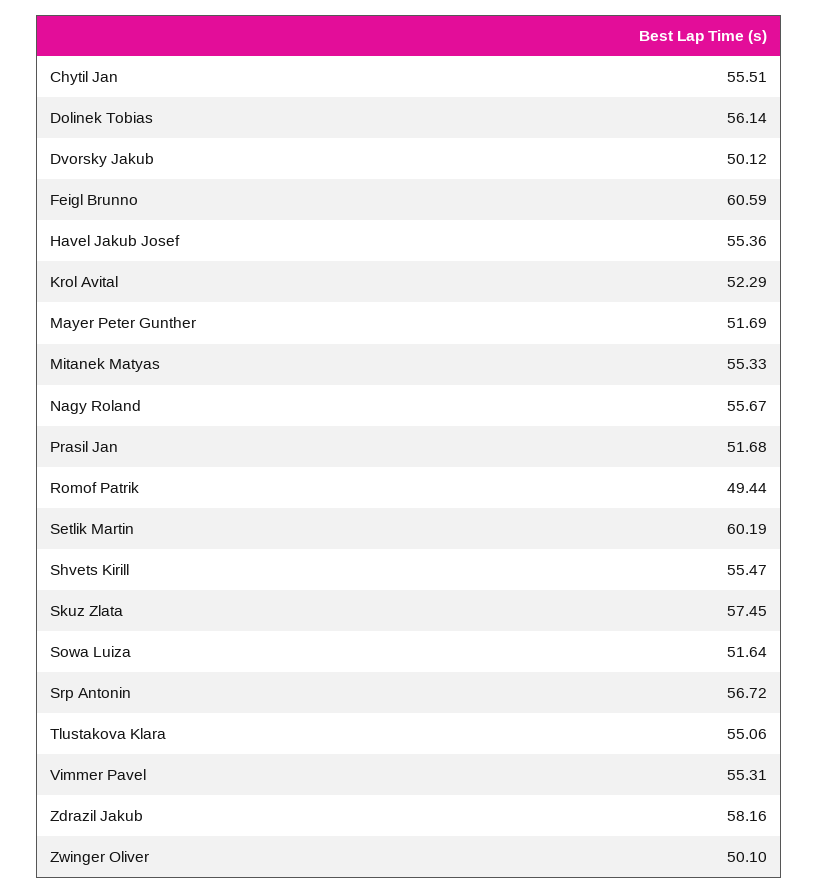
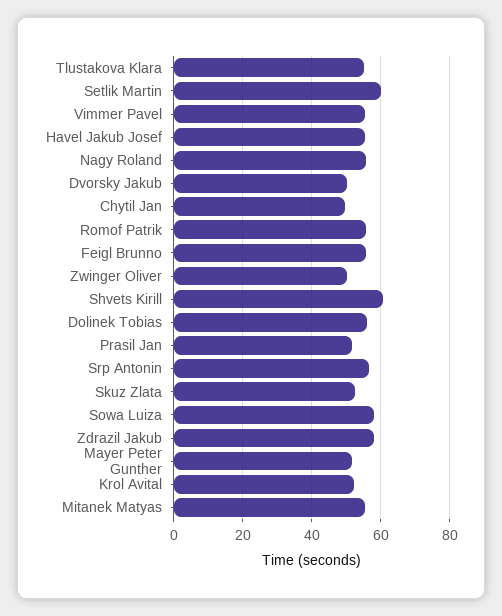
Chytil Jan: 55.51 -> 50
Feigl Brunno: 60.59 -> 56
Romof Patrik: 49.44 -> 56
Shvets Kirill: 55.47 -> 60
Skuz Zlata: 57.45 -> 52
Sowa Luiza: 51.64 -> 58

